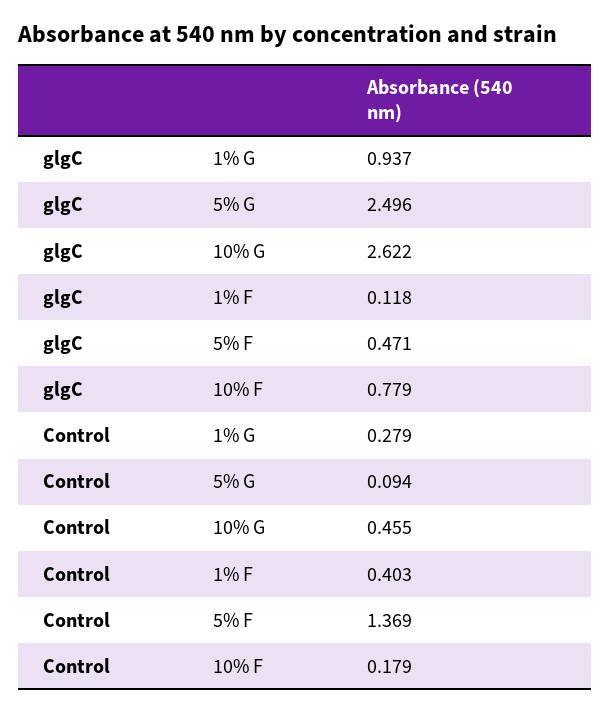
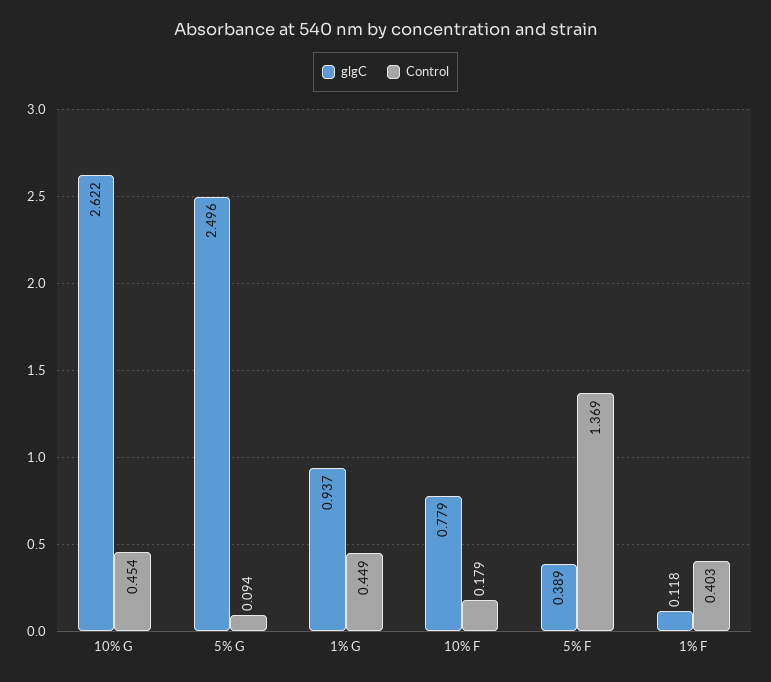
glgC, 5% F: 0.471 -> 0.389
Control, 1% G: 0.279 -> 0.449
Control, 10% G: 0.455 -> 0.454

